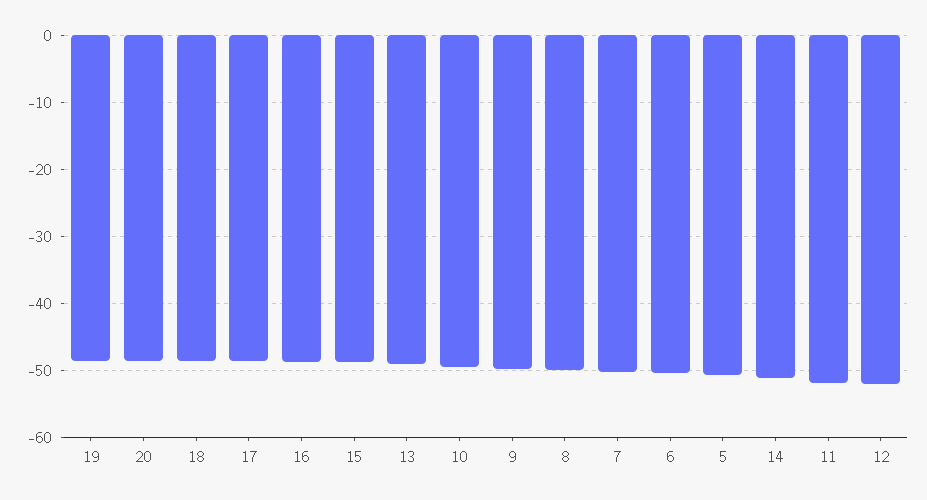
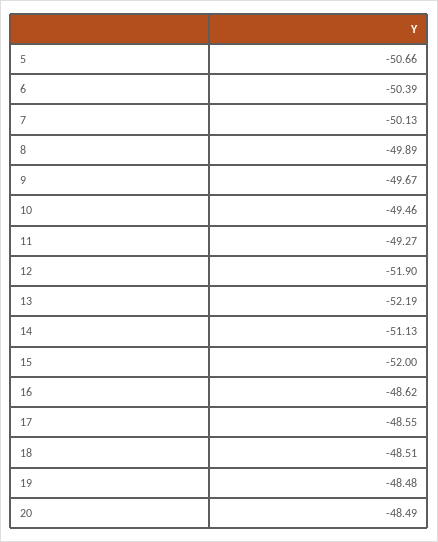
15: -49 -> -52
13: -49 -> -52.19
11: -52 -> -49.27

